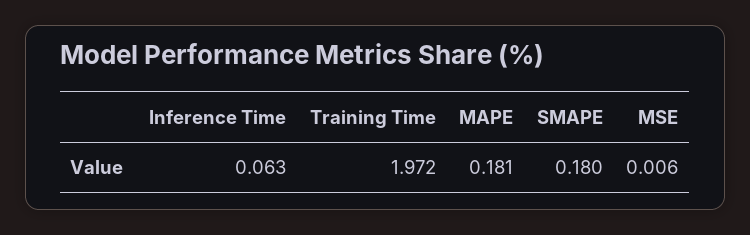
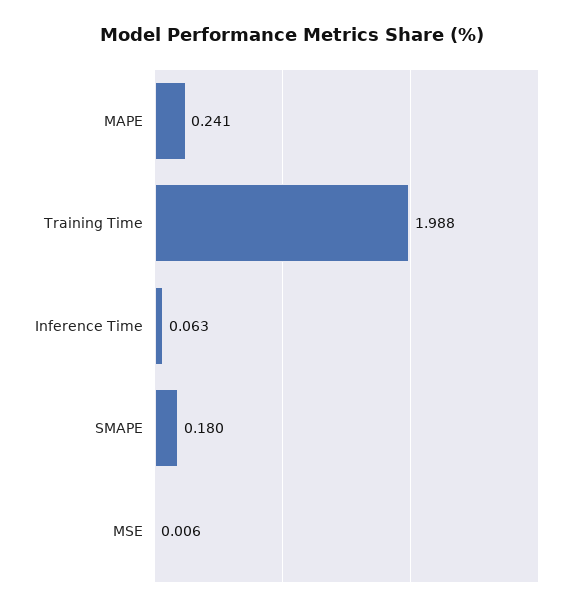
Training Time: 1.972 -> 1.988
MAPE: 0.181 -> 0.241

